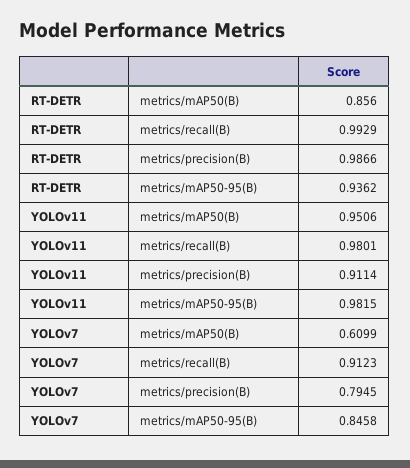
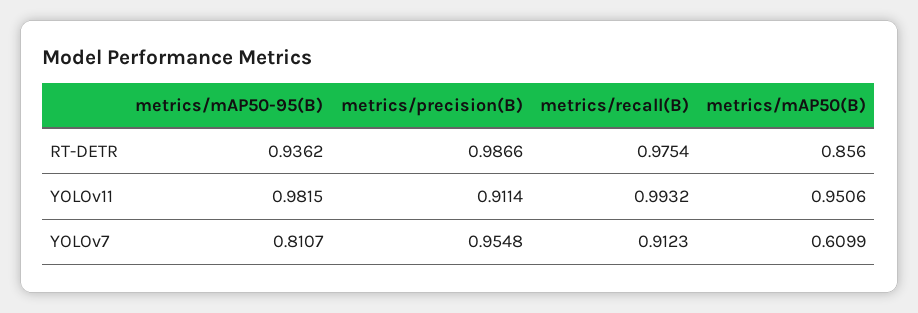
RT-DETR, metrics/recall(B): 0.9929 -> 0.9754
YOLOv11, metrics/recall(B): 0.9801 -> 0.9932
YOLOv7, metrics/precision(B): 0.7945 -> 0.9548
YOLOv7, metrics/mAP50-95(B): 0.8458 -> 0.8107

